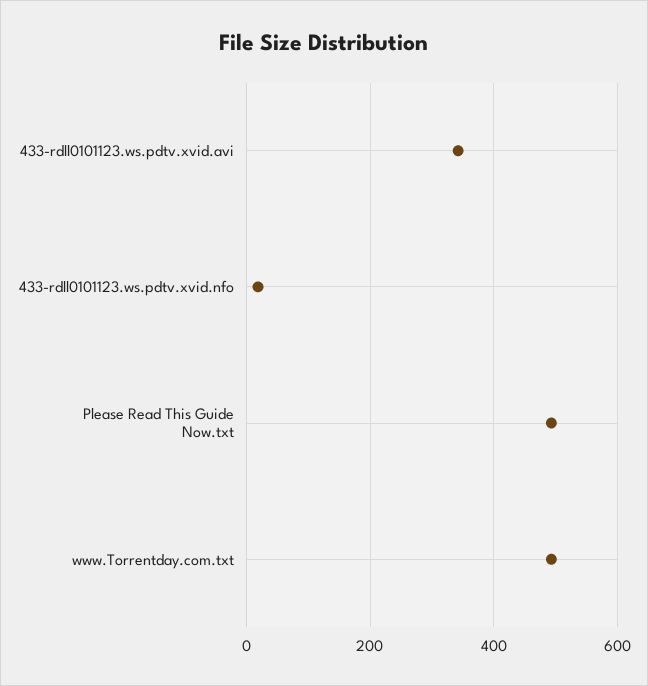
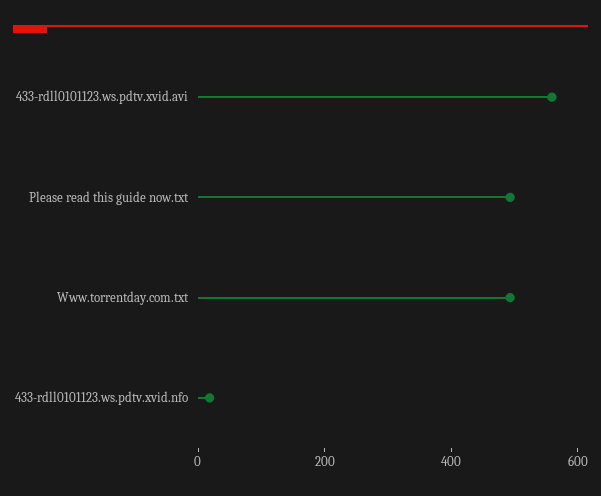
433-rdll0101123.ws.pdtv.xvid.avi: 340 -> 550

